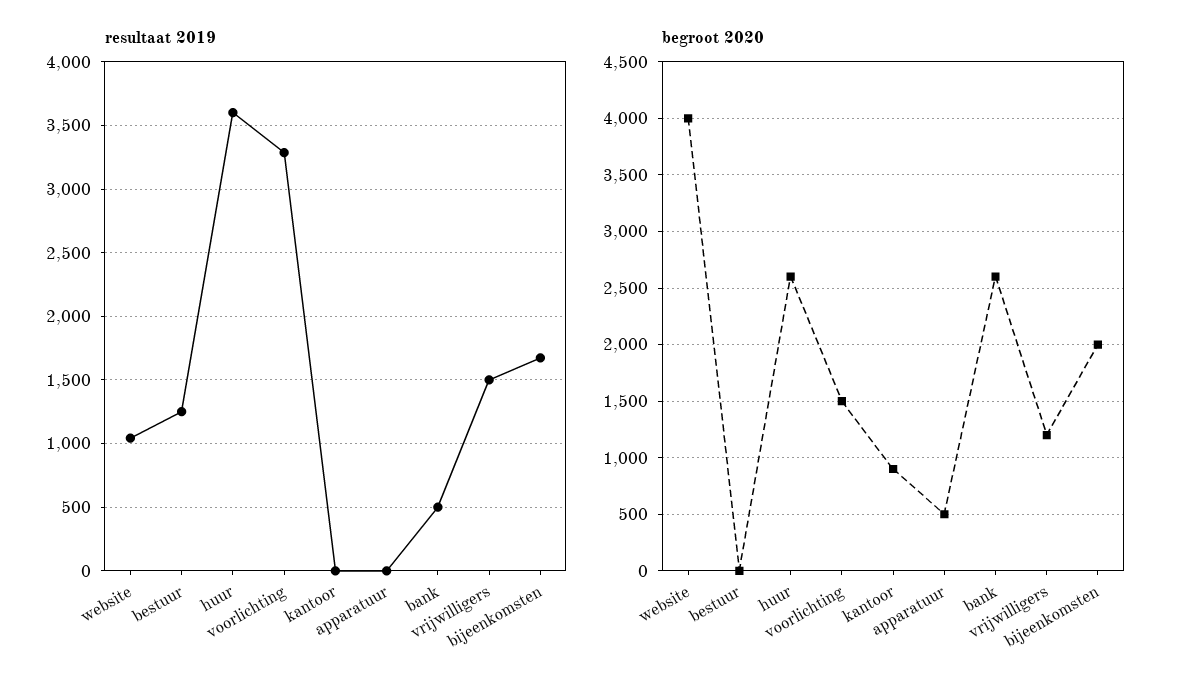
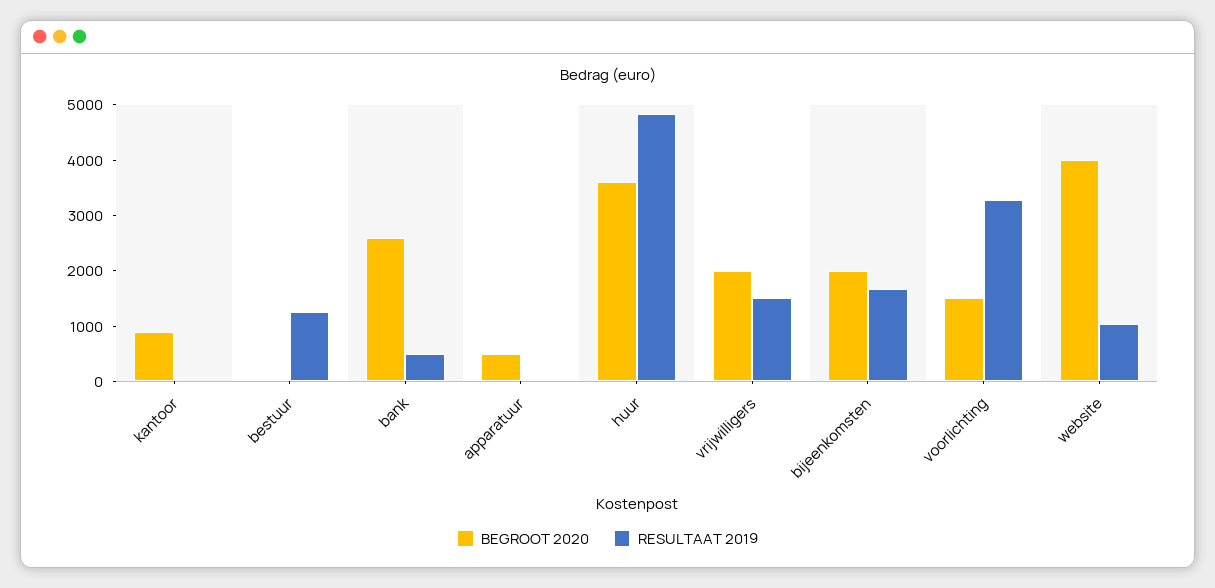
resultaat 2019, huur: 3600 -> 4800
begroot 2020, huur: 2600 -> 3600
begroot 2020, vrijwilligers: 1200 -> 2000

